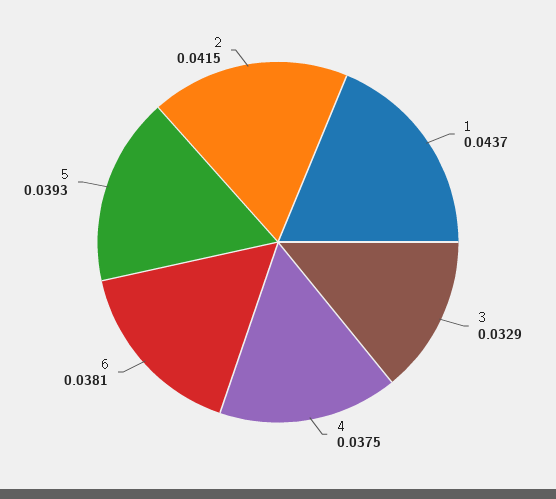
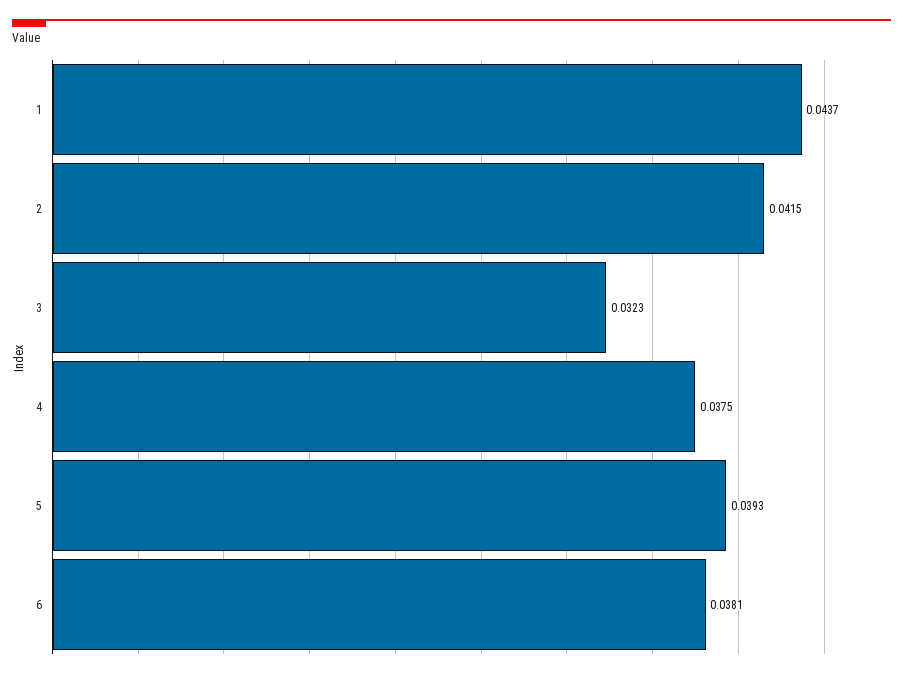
3: 0.0329 -> 0.0323

